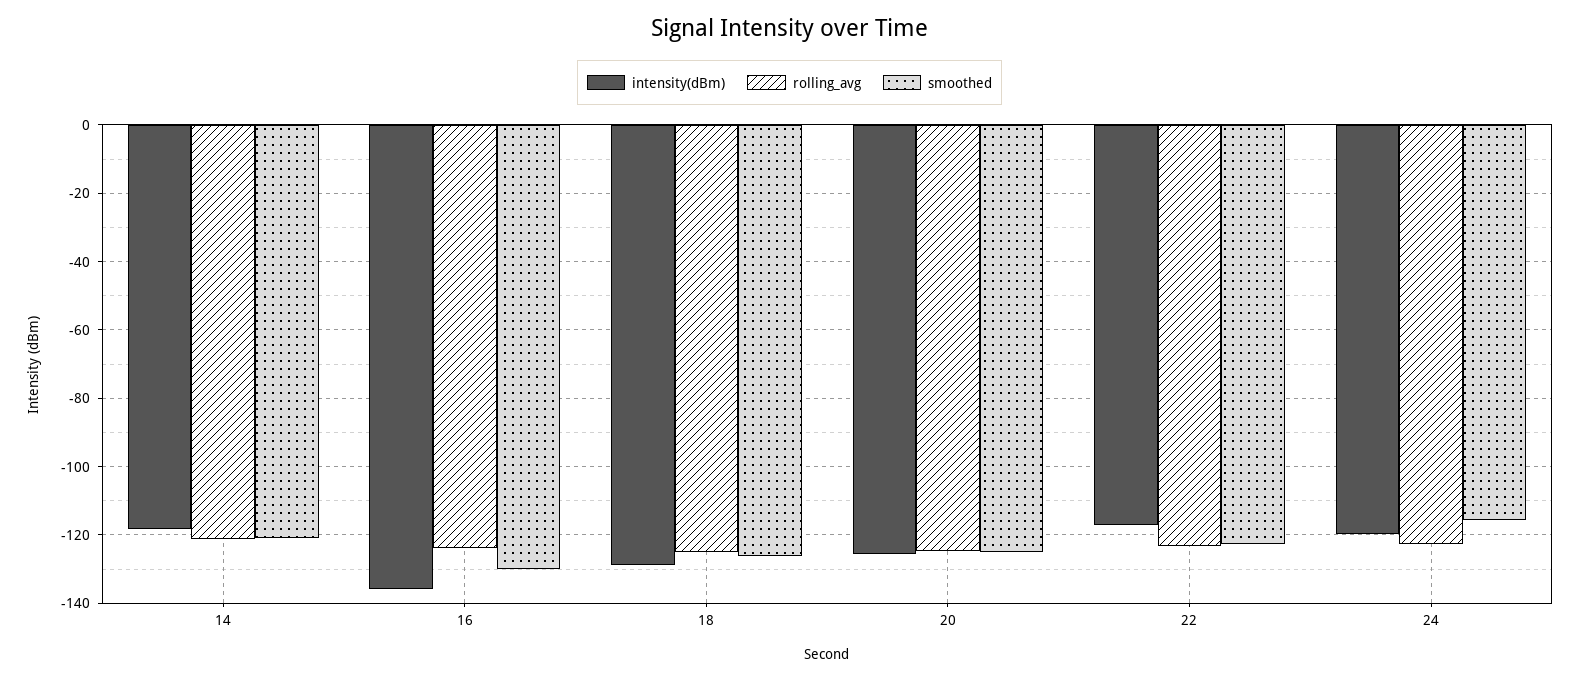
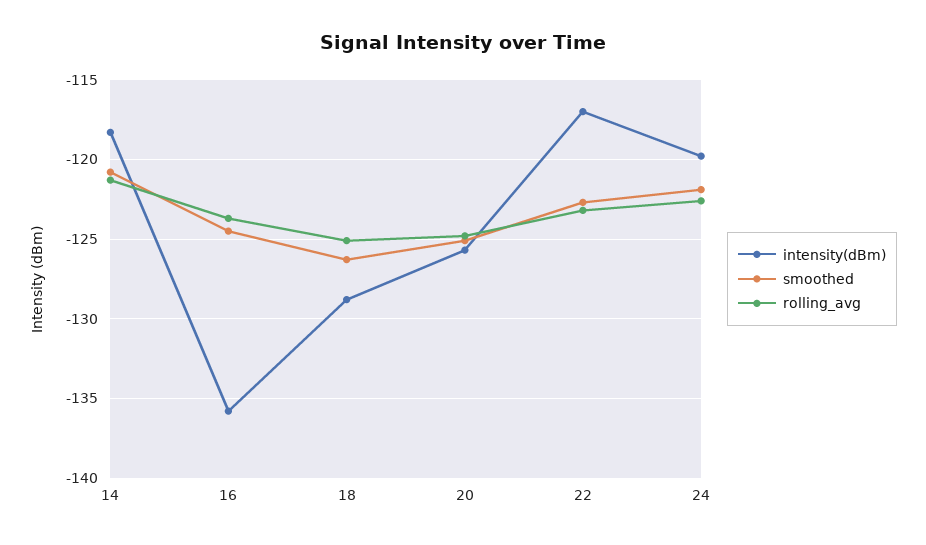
smoothed, 16: -130 -> -124.5
smoothed, 24: -116 -> -122

